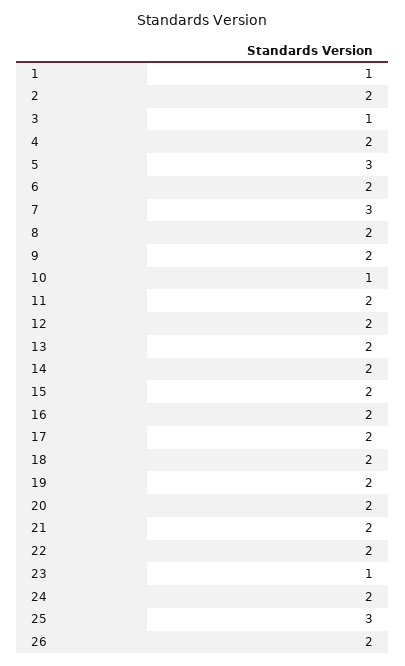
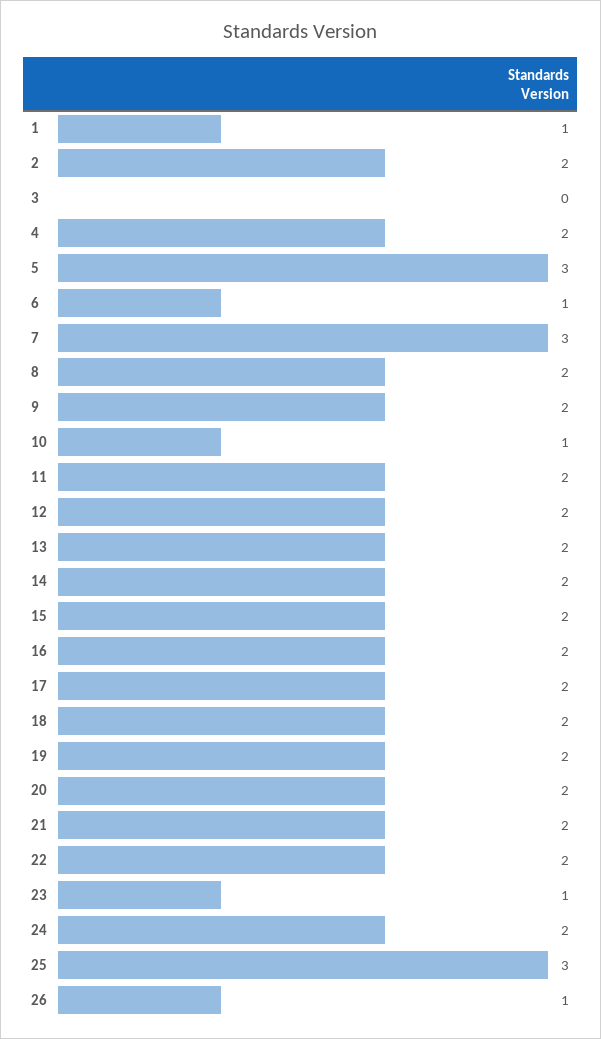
3: 1 -> 0
6: 2 -> 1
26: 2 -> 1

